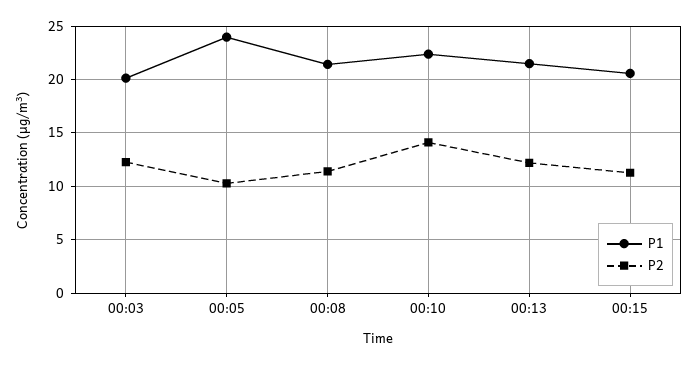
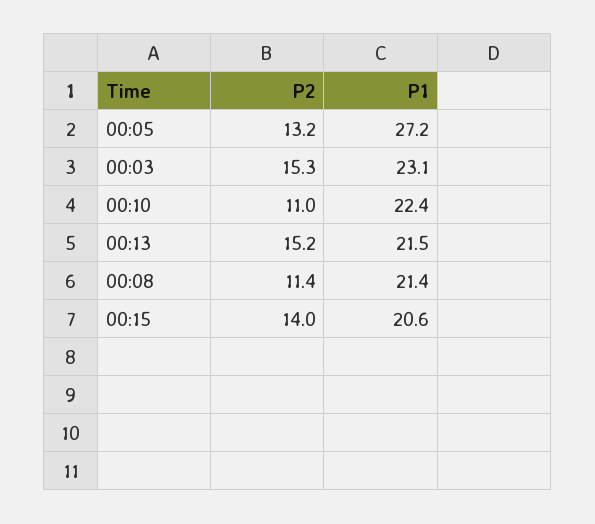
P1, 00:03: 20 -> 23.1
P2, 00:03: 12 -> 15.3
P1, 00:05: 24 -> 27.2
P2, 00:05: 10 -> 13.2
P2, 00:10: 14 -> 11
P2, 00:13: 12 -> 15.2
P2, 00:15: 11 -> 14

